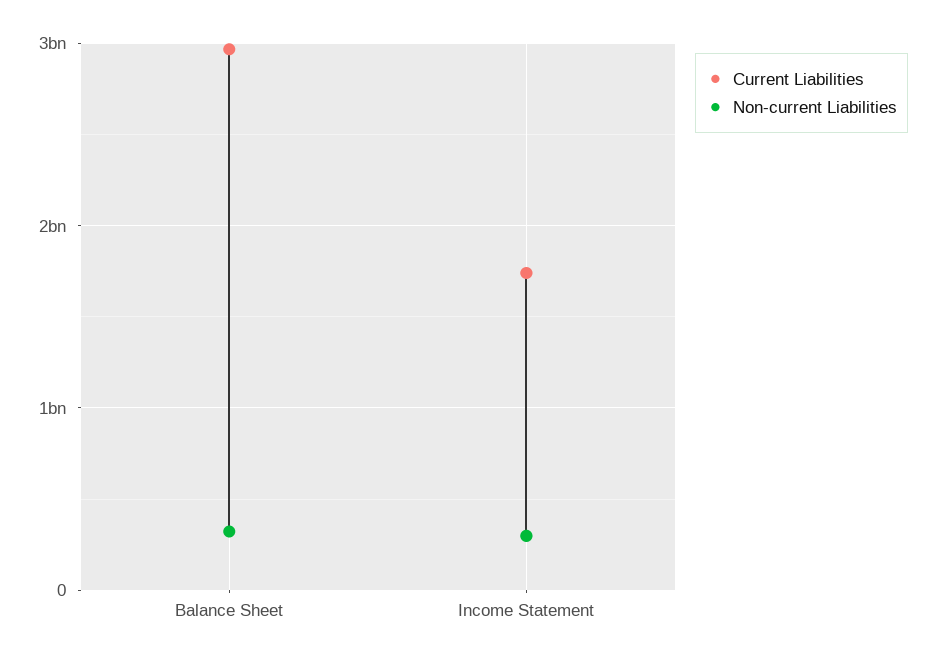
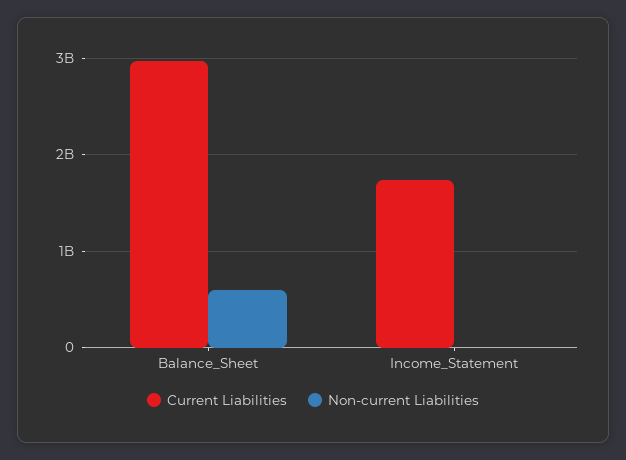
Non-current Liabilities, Balance Sheet: 300000000 -> 600000000
Non-current Liabilities, Income Statement: 300000000 -> 0

